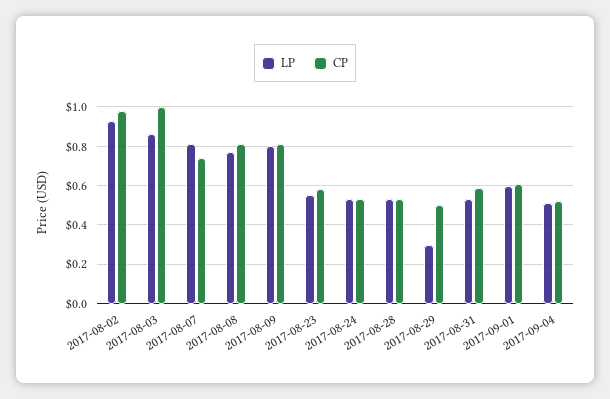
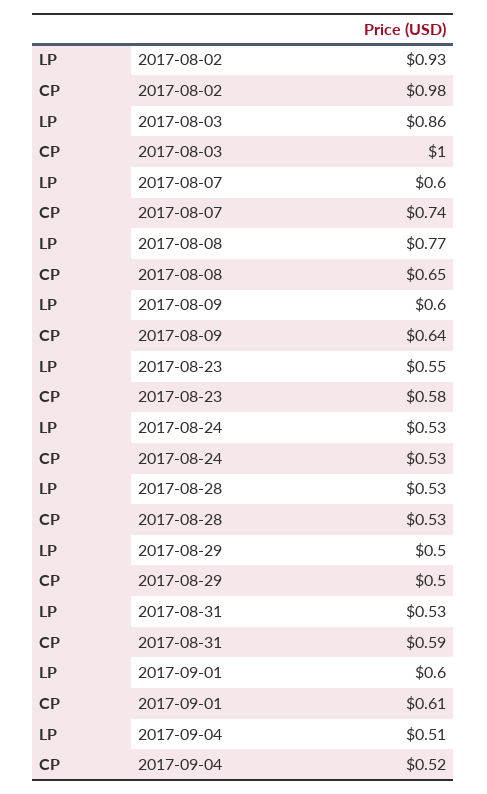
LP, 2017-08-07: 0.8 -> 0.6
CP, 2017-08-08: 0.8 -> 0.65
LP, 2017-08-09: 0.8 -> 0.6
CP, 2017-08-09: 0.8 -> 0.64
LP, 2017-08-29: 0.3 -> 0.5

